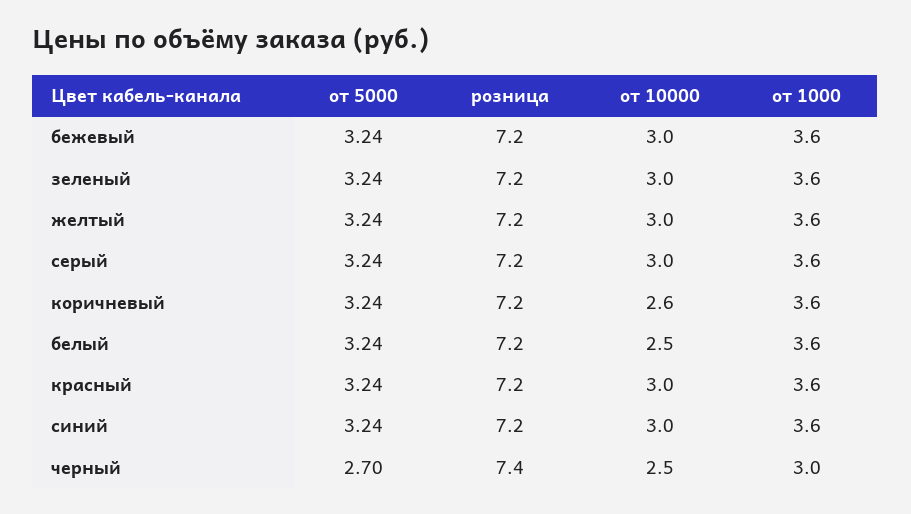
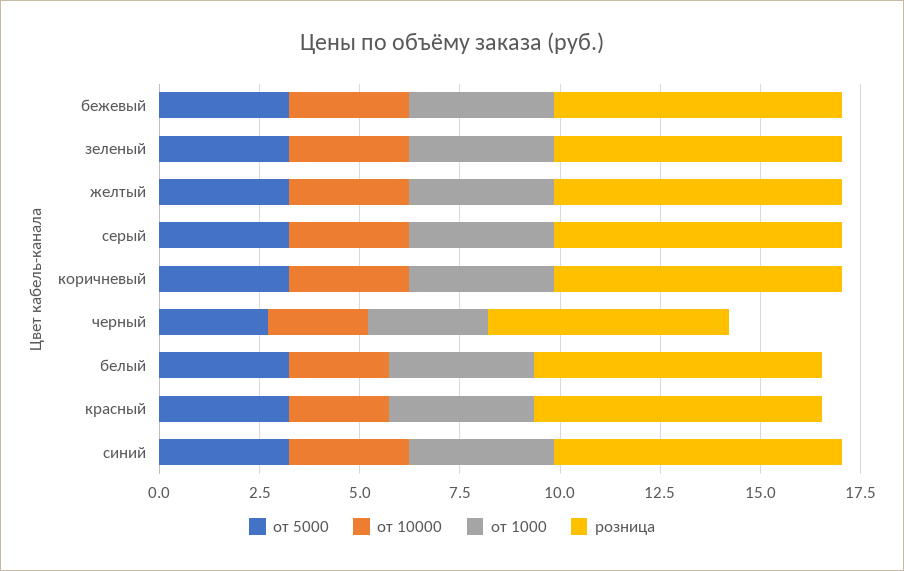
от 10000, коричневый: 2.6 -> 3
от 10000, красный: 3 -> 2.5
розница, черный: 7.4 -> 6

